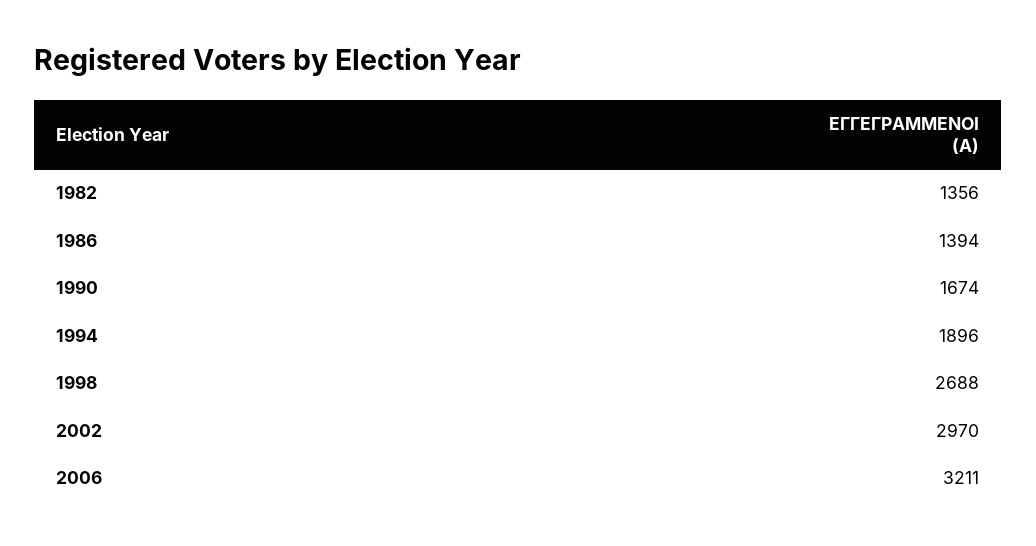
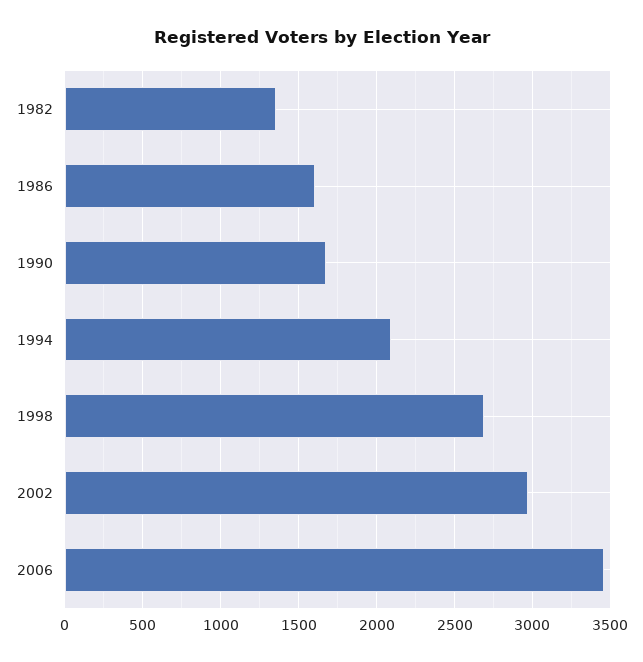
1986: 1394 -> 1600
1994: 1896 -> 2100
2006: 3211 -> 3450

